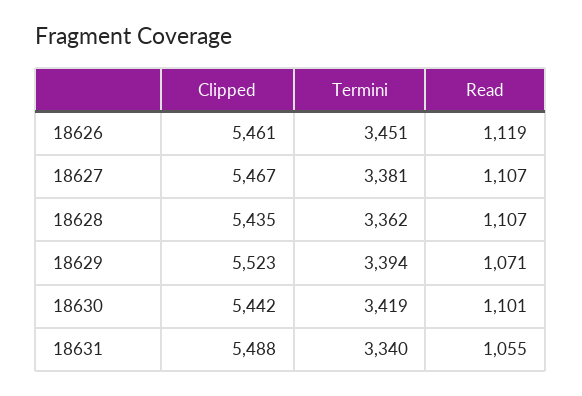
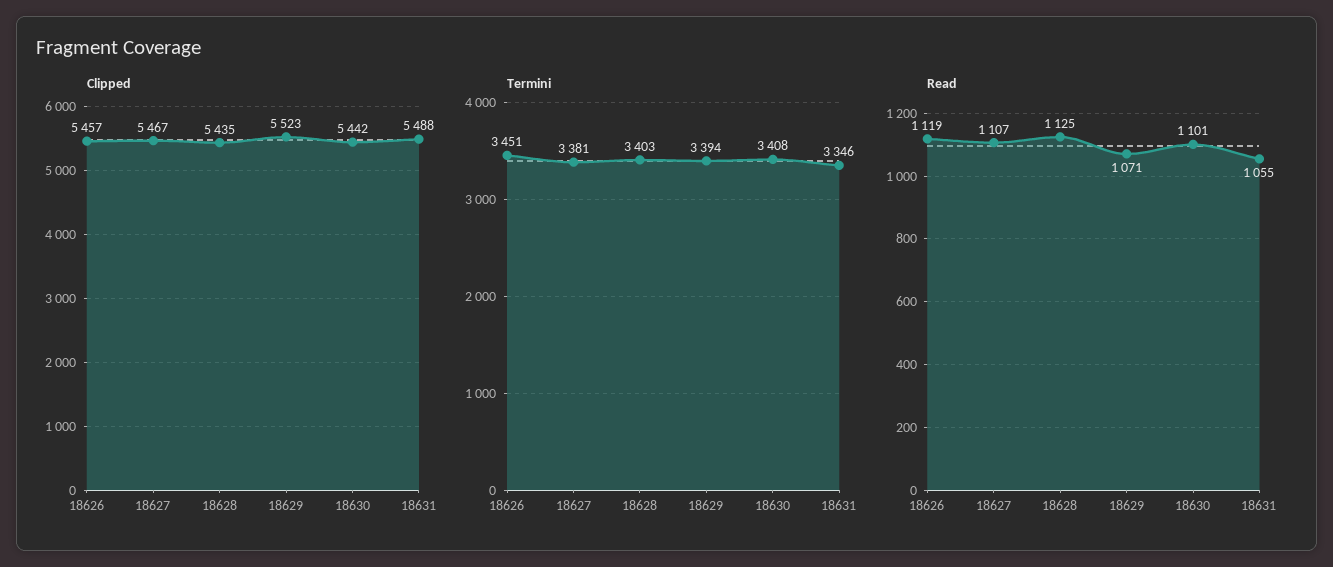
Clipped, 18626: 5461 -> 5457
Termini, 18628: 3362 -> 3403
Read, 18628: 1107 -> 1125
Termini, 18630: 3419 -> 3408
Termini, 18631: 3340 -> 3346

